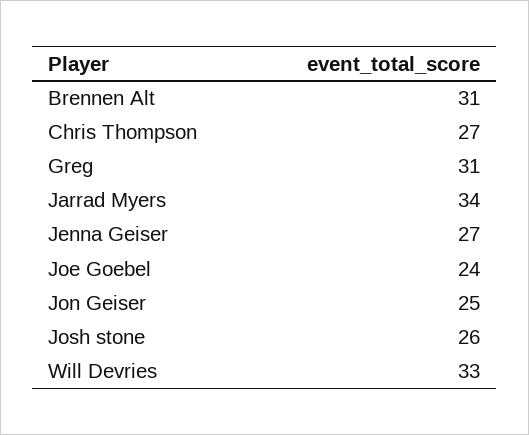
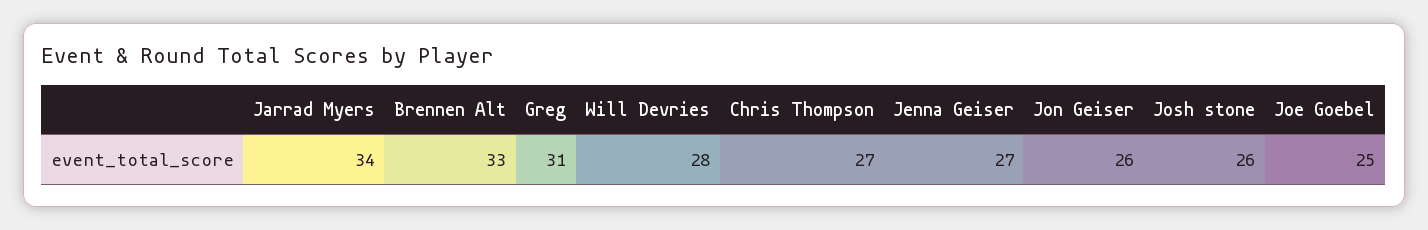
Brennen Alt: 31 -> 33
Joe Goebel: 24 -> 25
Jon Geiser: 25 -> 26
Will Devries: 33 -> 28

